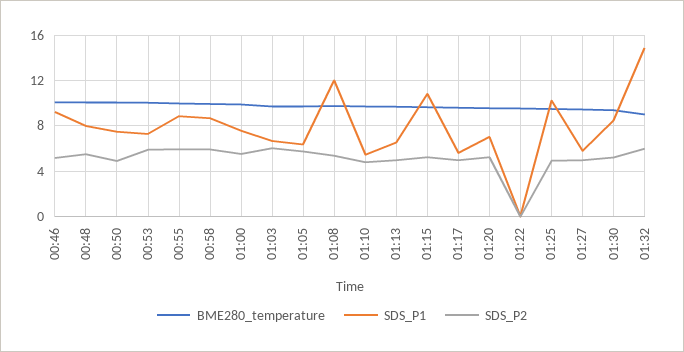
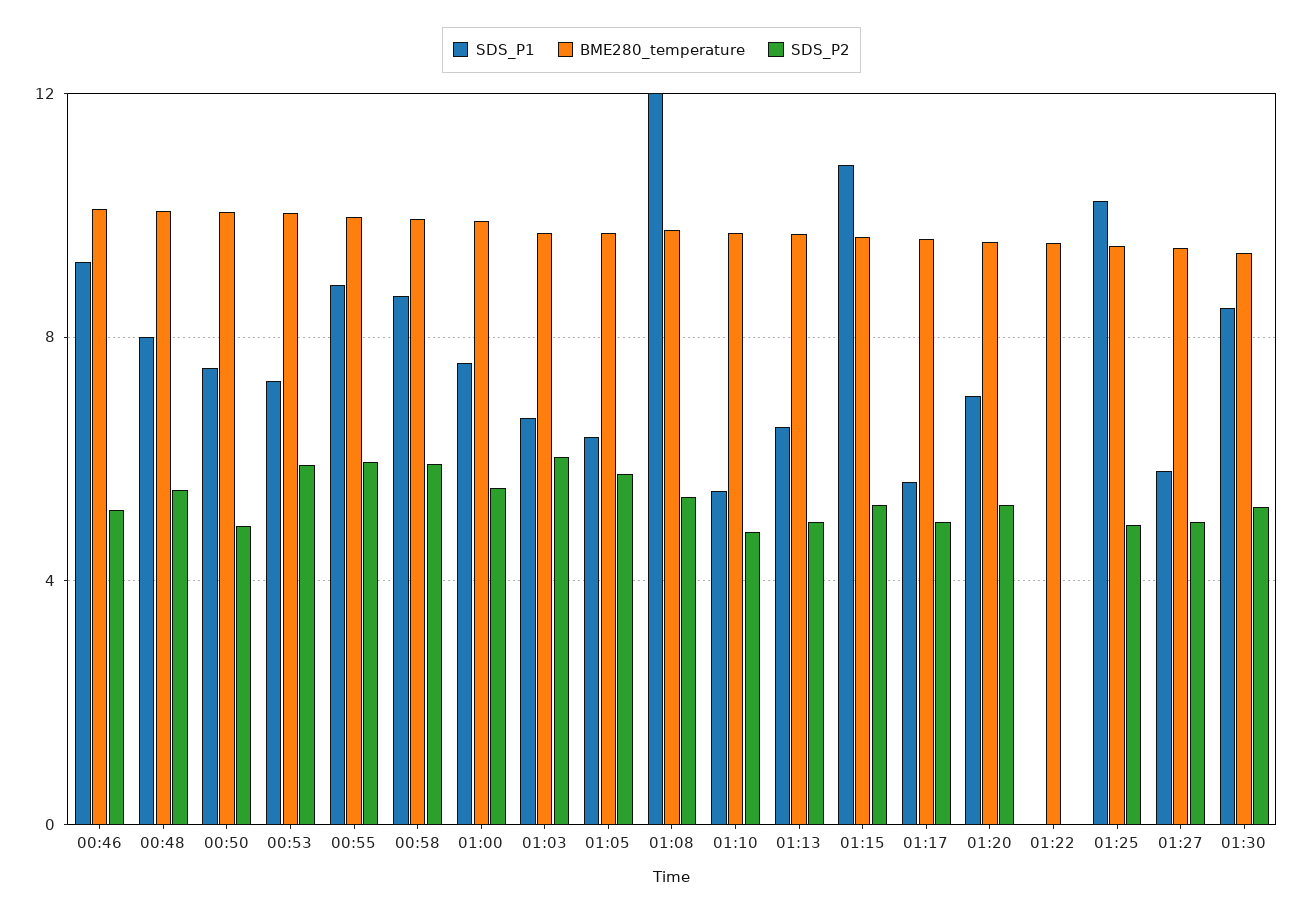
BME280_temperature, 01:32: 9 -> none
SDS_P1, 01:32: 15 -> none
SDS_P2, 01:32: 6 -> none

